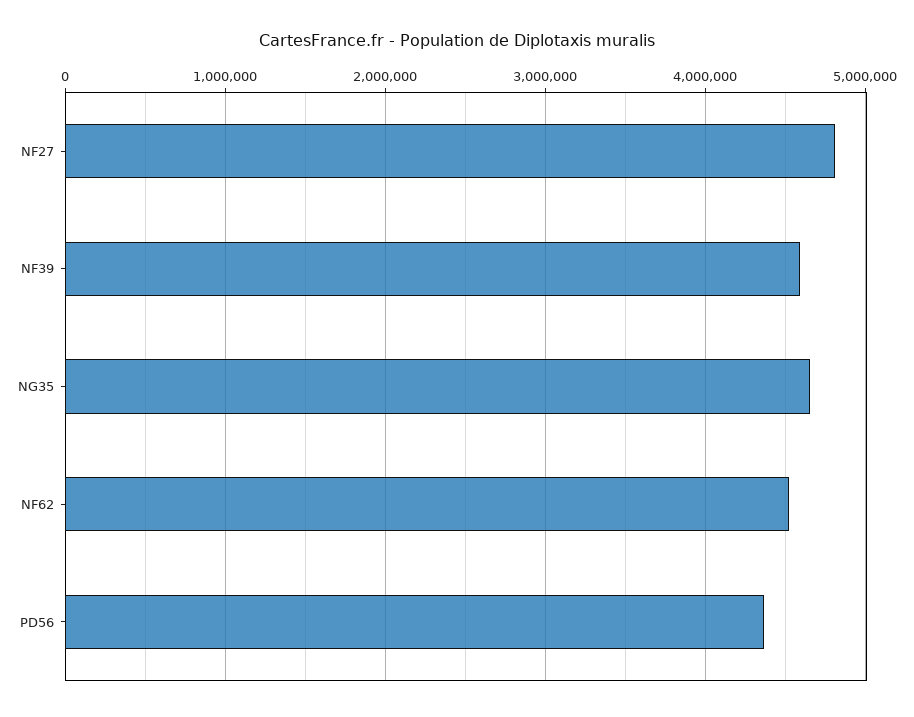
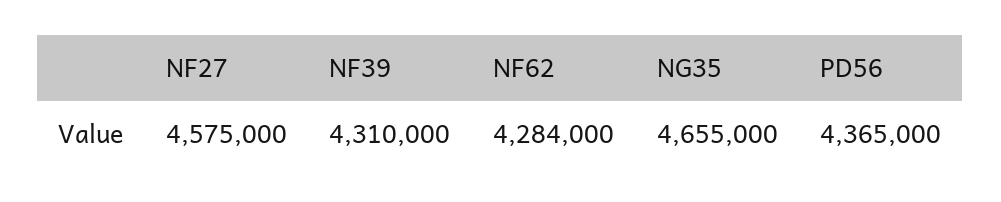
NF27: 4800000 -> 4575000
NF39: 4600000 -> 4310000
NF62: 4500000 -> 4284000

